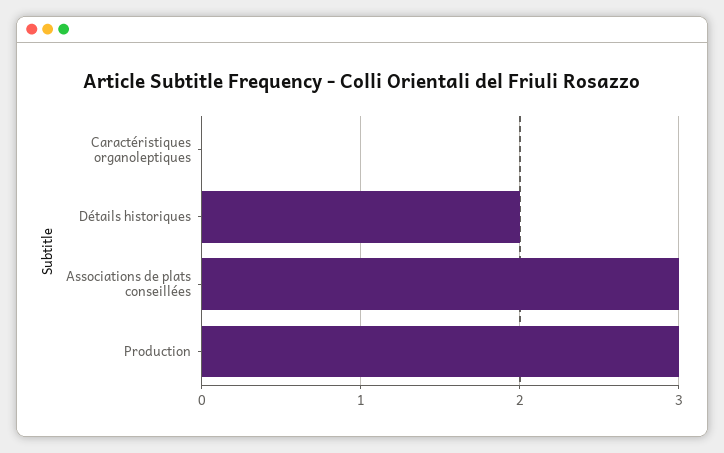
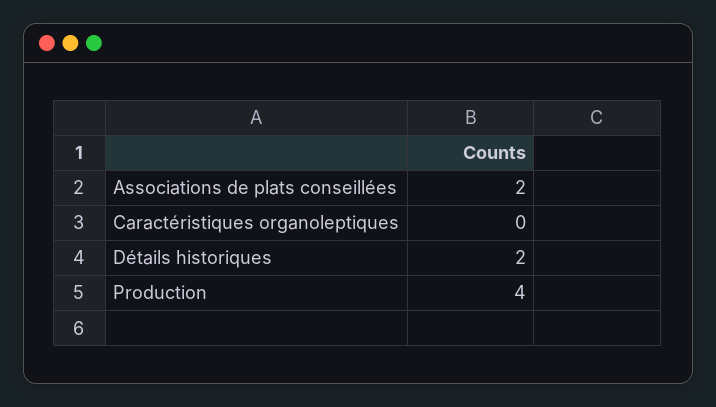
Associations de plats conseillées: 3 -> 2
Production: 3 -> 4

